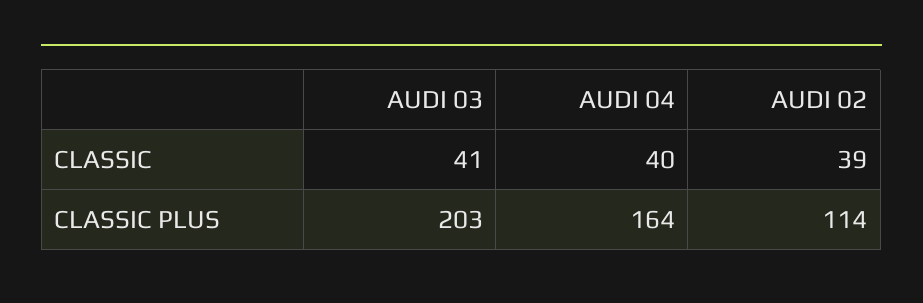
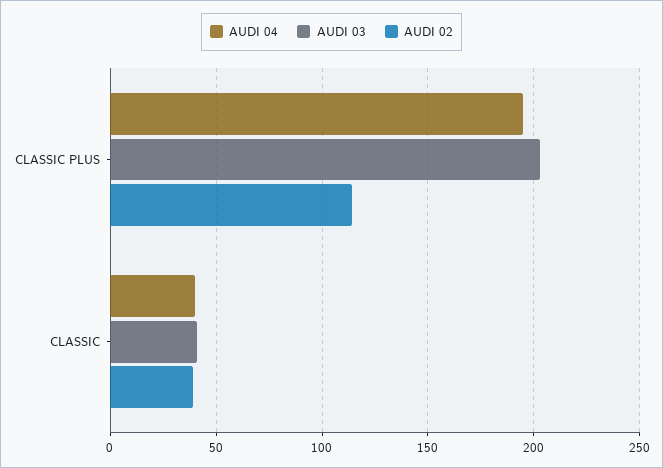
AUDI 04, CLASSIC PLUS: 164 -> 195

